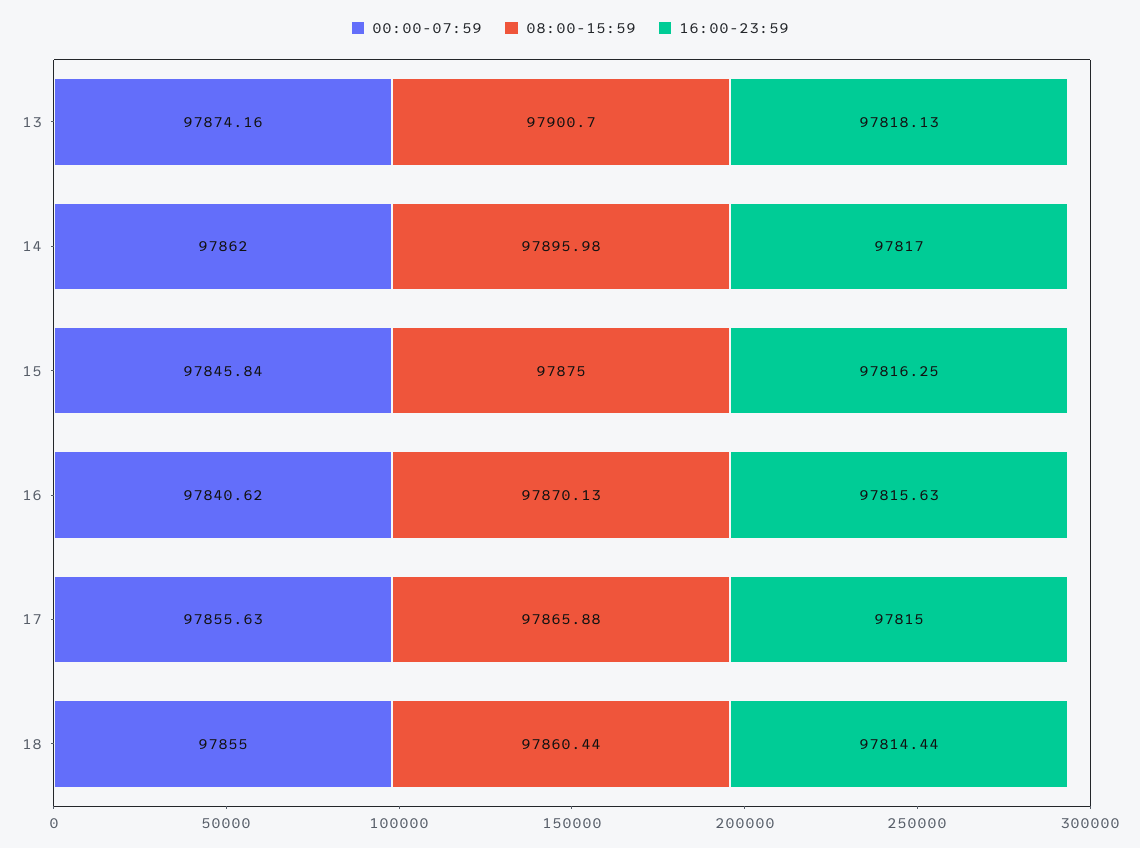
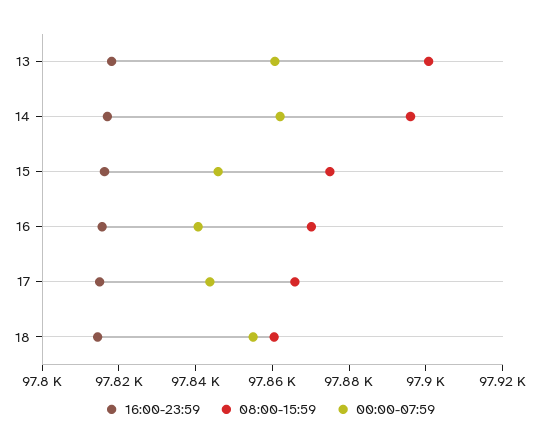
00:00-07:59, 13: 97874.16 -> 97860
00:00-07:59, 17: 97855.63 -> 97845

